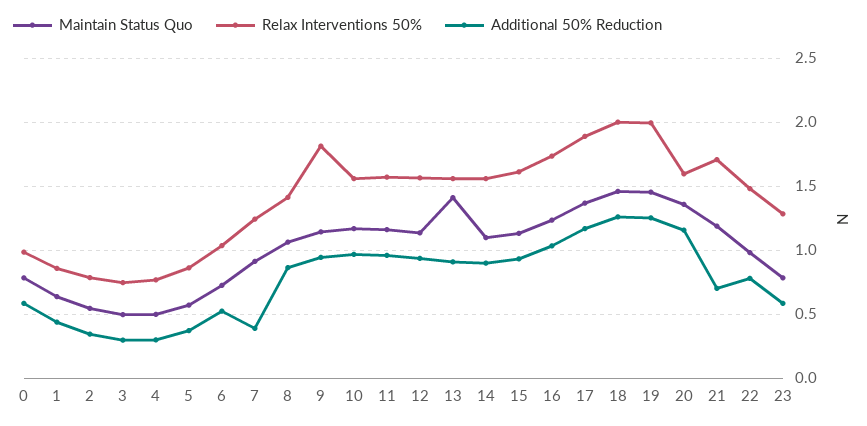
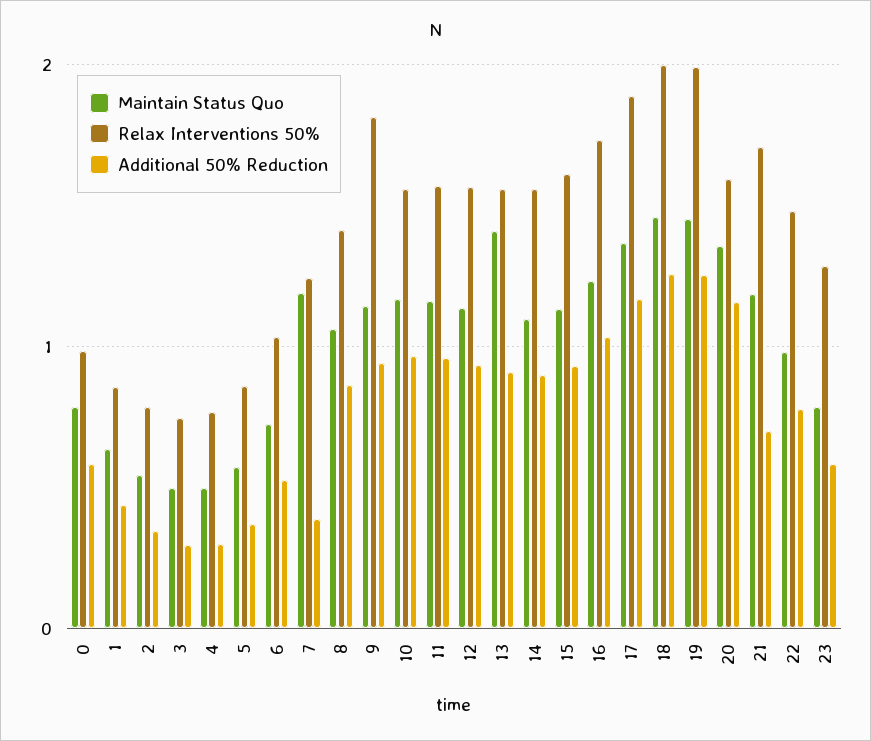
Maintain Status Quo, 7: 0.9 -> 1.2

